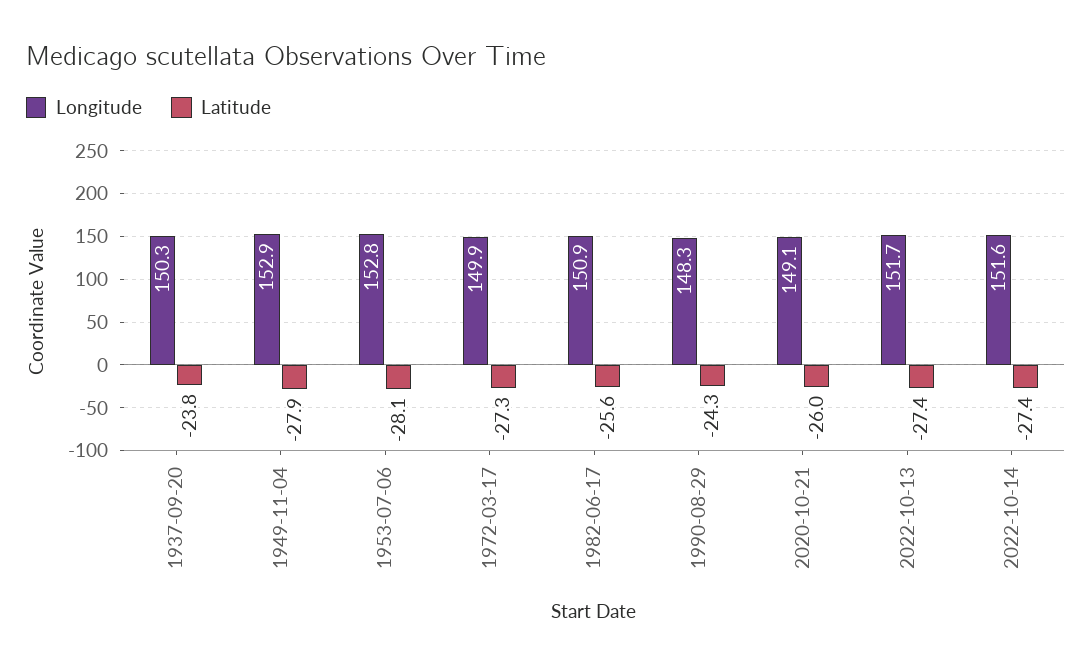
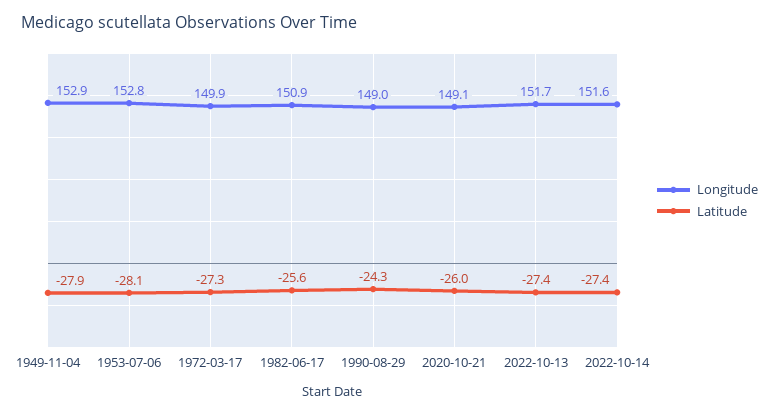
Longitude, 1937-09-20: 150.3 -> none
Latitude, 1937-09-20: -23.8 -> none
Longitude, 1990-08-29: 148.3 -> 149

